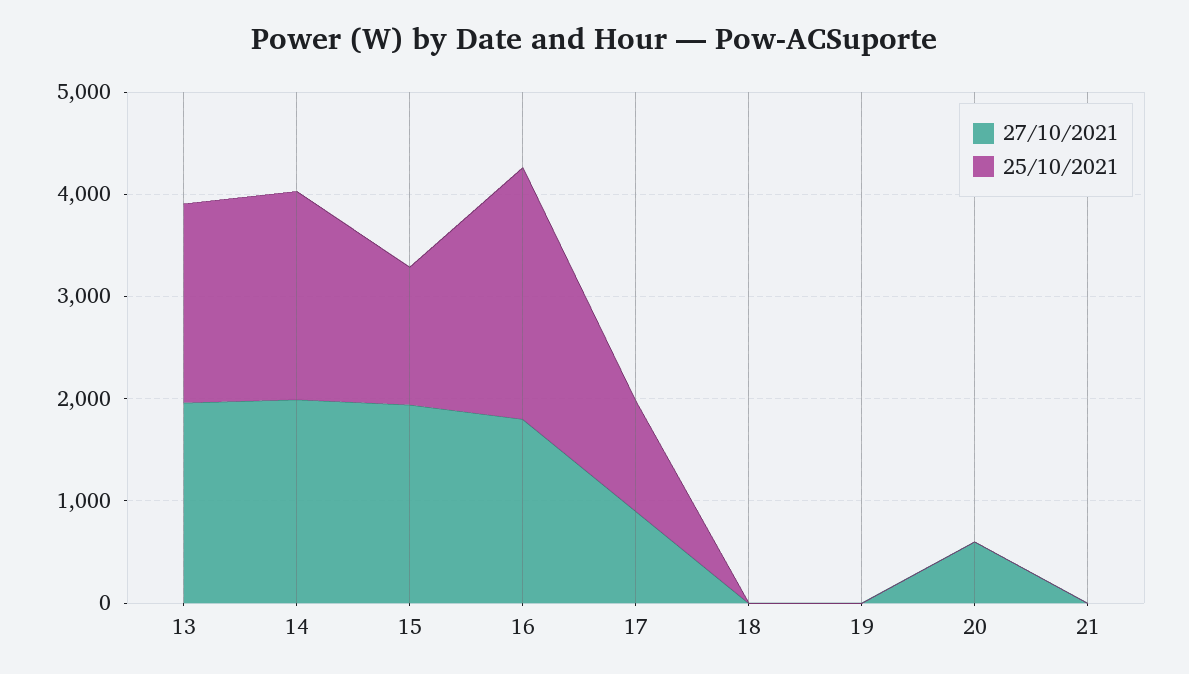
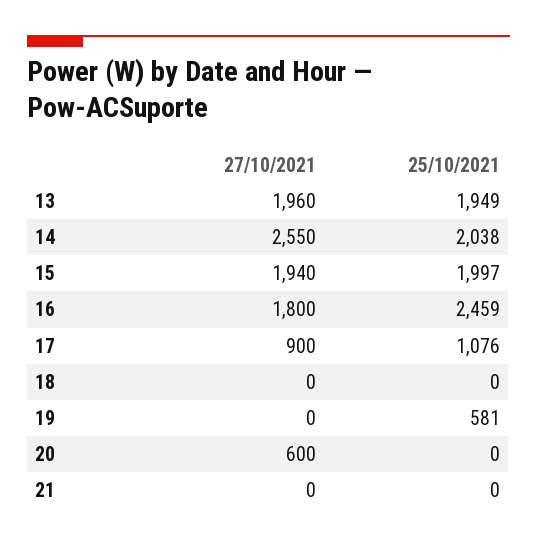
27/10/2021, 14: 2000 -> 2550
25/10/2021, 15: 1400 -> 1997
25/10/2021, 19: 0 -> 581

